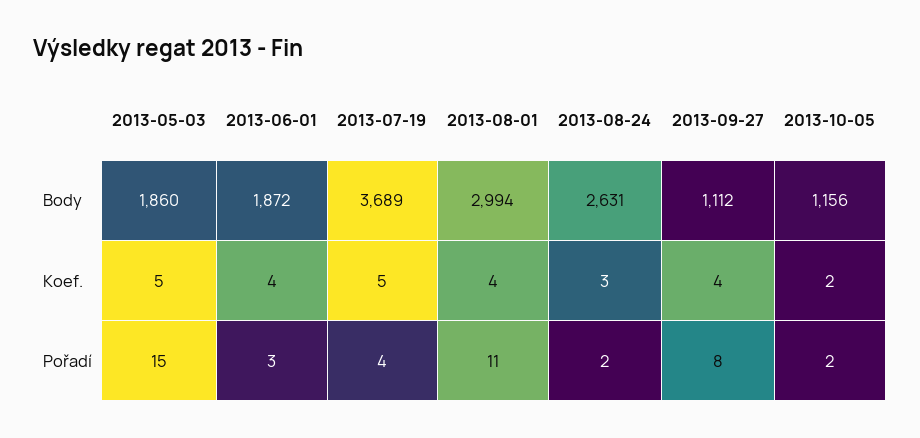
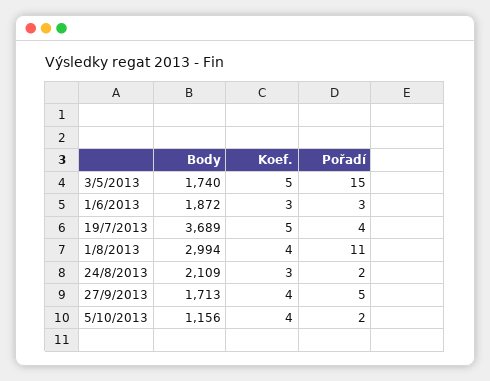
2013-05-03, Body: 1860 -> 1740
2013-08-24, Body: 2631 -> 2109
2013-09-27, Body: 1112 -> 1713
2013-06-01, Koef.: 4 -> 3
2013-10-05, Koef.: 2 -> 4
2013-09-27, Pořadí: 8 -> 5

